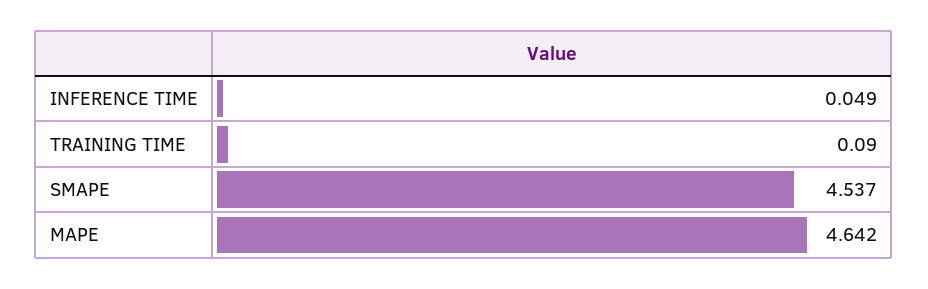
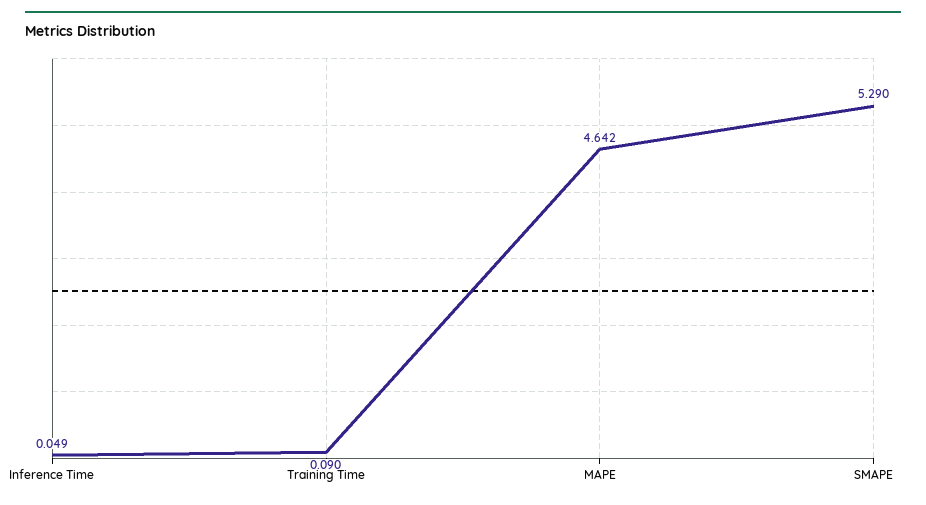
SMAPE: 4.537 -> 5.29

